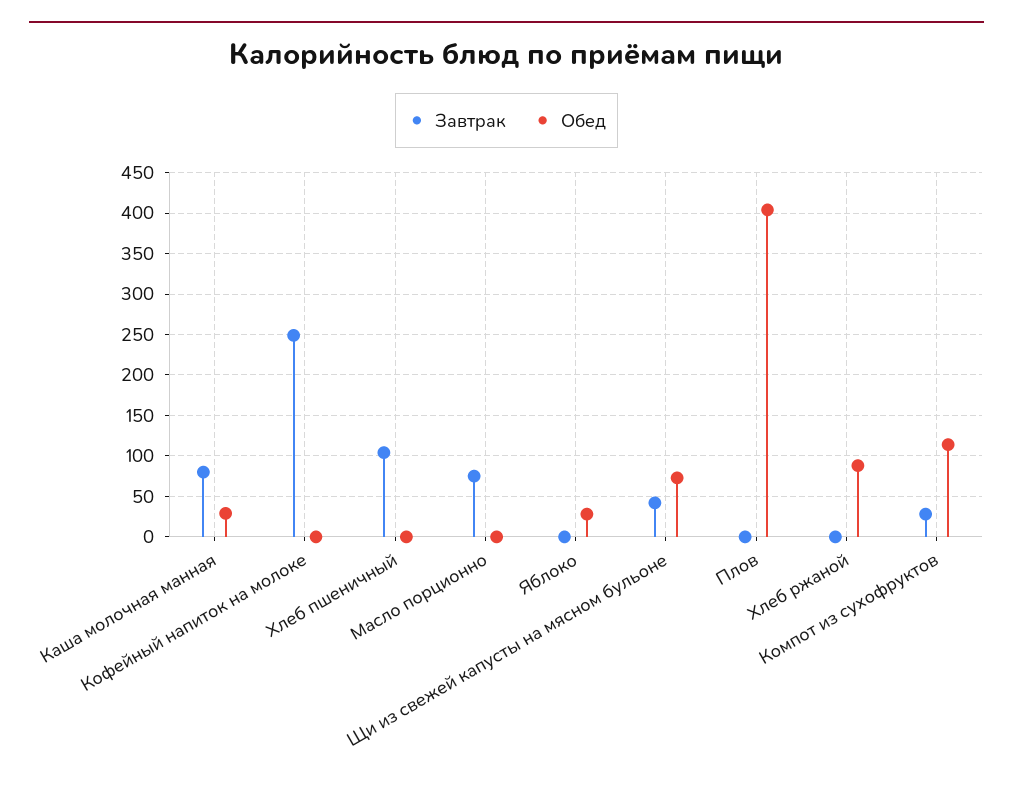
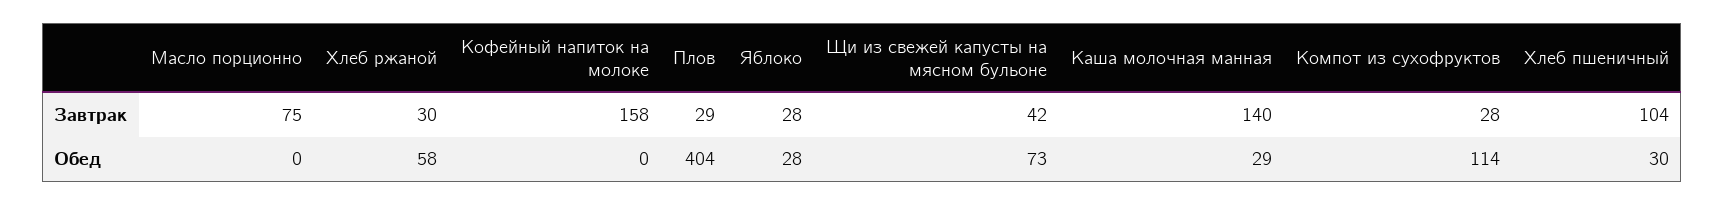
Завтрак, Каша молочная манная: 80 -> 140
Завтрак, Кофейный напиток на молоке: 250 -> 158
Обед, Хлеб пшеничный: 0 -> 30
Завтрак, Яблоко: 0 -> 28
Завтрак, Плов: 0 -> 29
Завтрак, Хлеб ржаной: 0 -> 30
Обед, Хлеб ржаной: 90 -> 58

